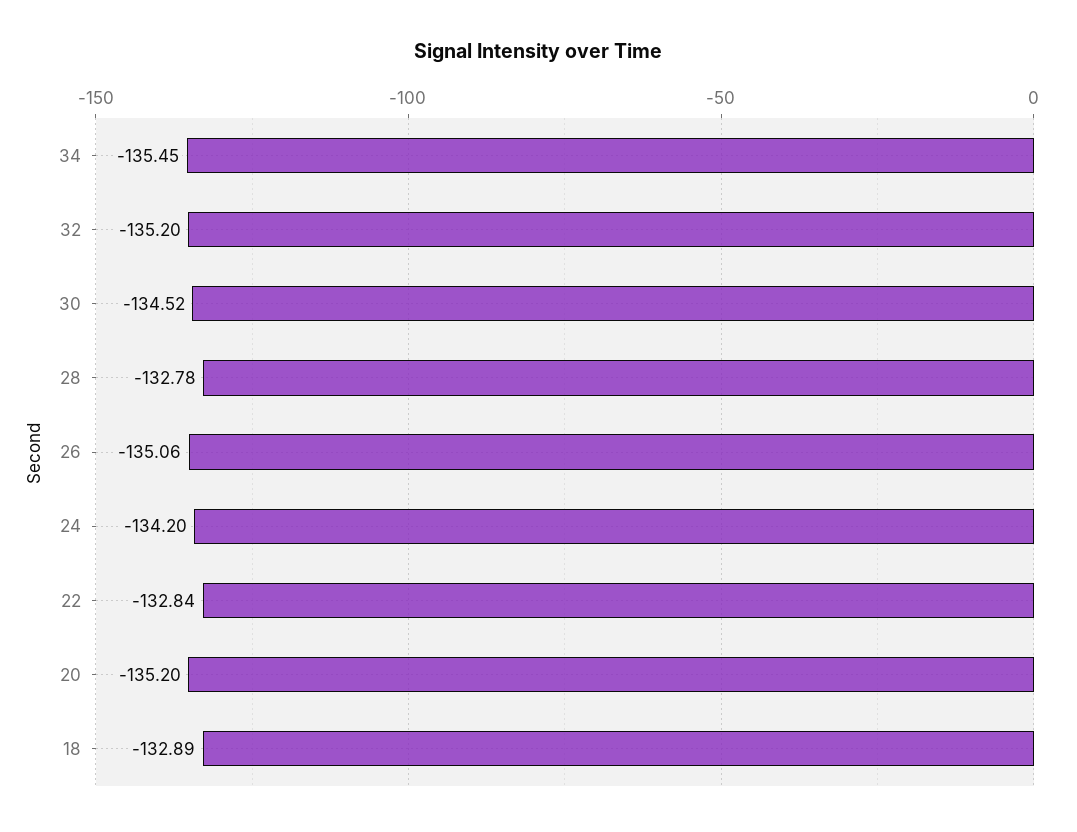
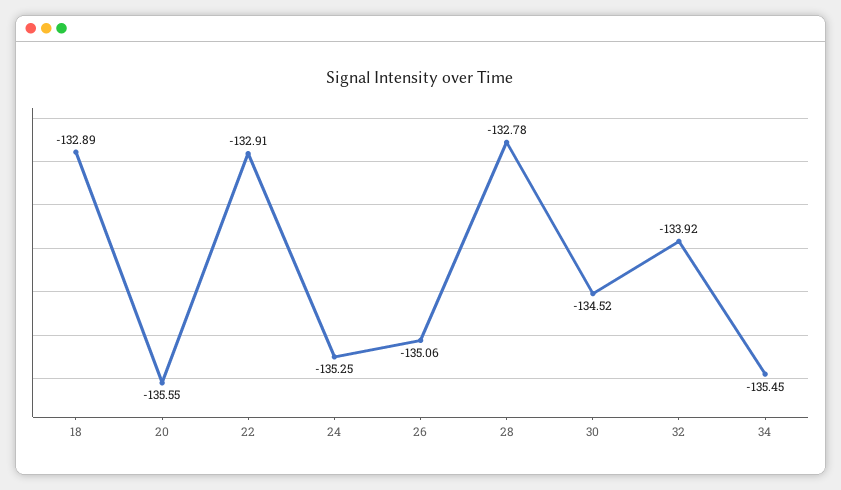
32: -135.2 -> -133.92
24: -134.2 -> -135.25
22: -132.84 -> -132.91
20: -135.2 -> -135.55

